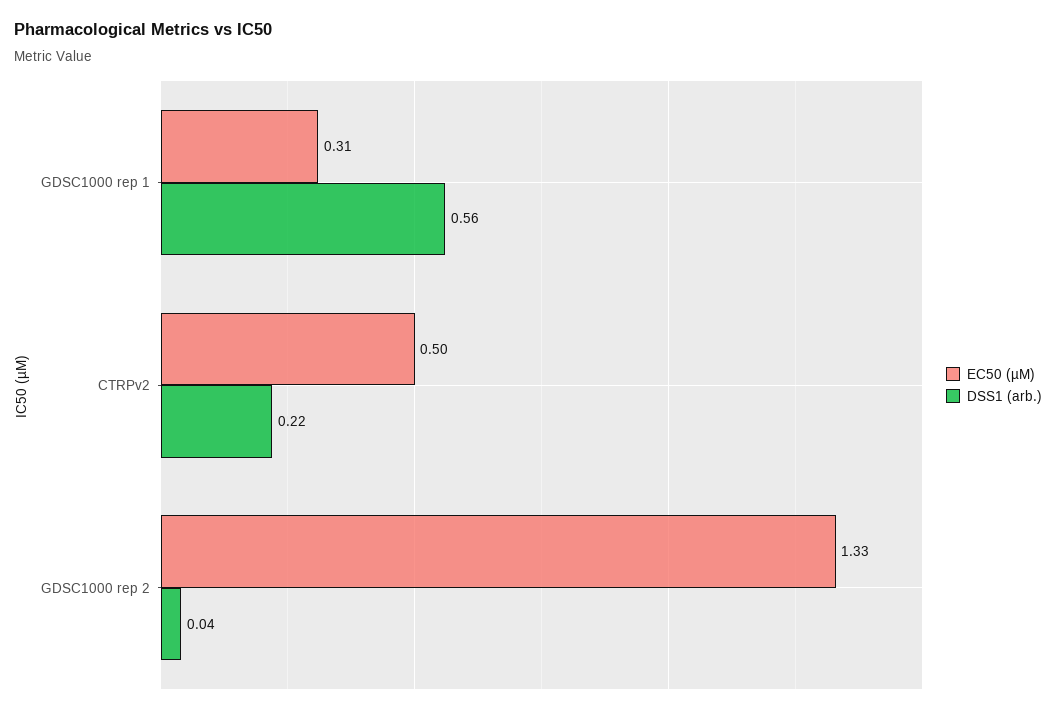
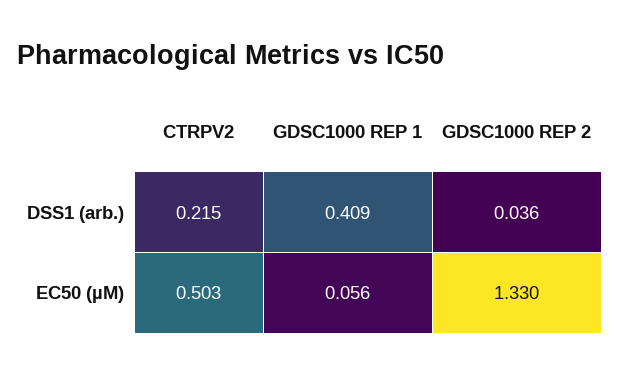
EC50 (µM), GDSC1000 rep 1: 0.31 -> 0.056
DSS1 (arb.), GDSC1000 rep 1: 0.56 -> 0.409

